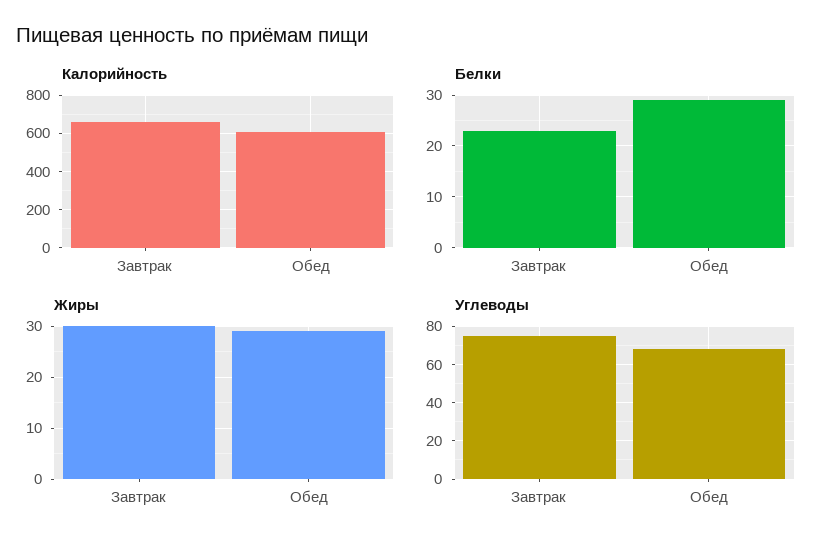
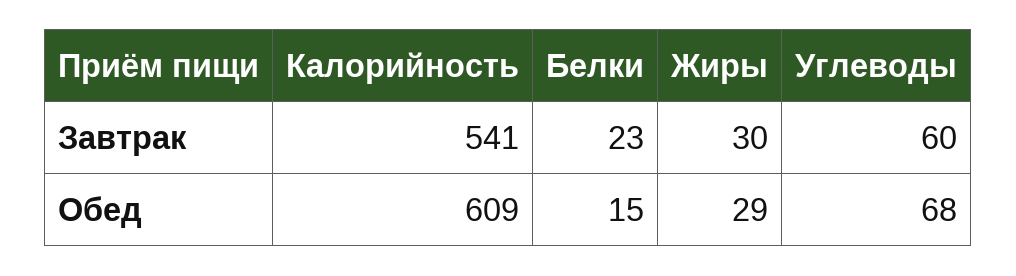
Калорийность, Завтрак: 650 -> 541
Белки, Обед: 30 -> 15
Углеводы, Завтрак: 75 -> 60

